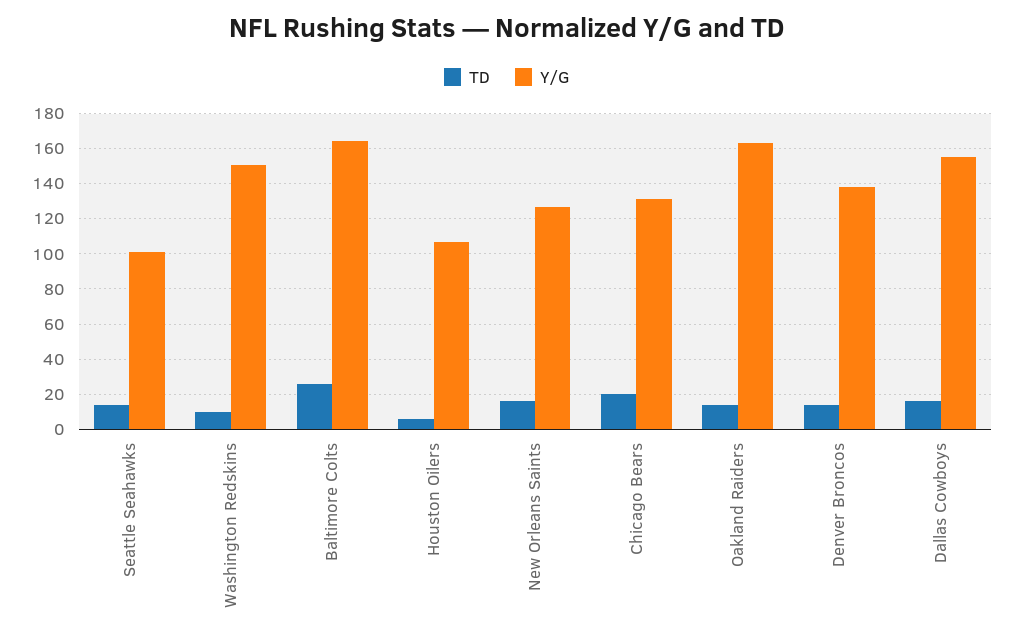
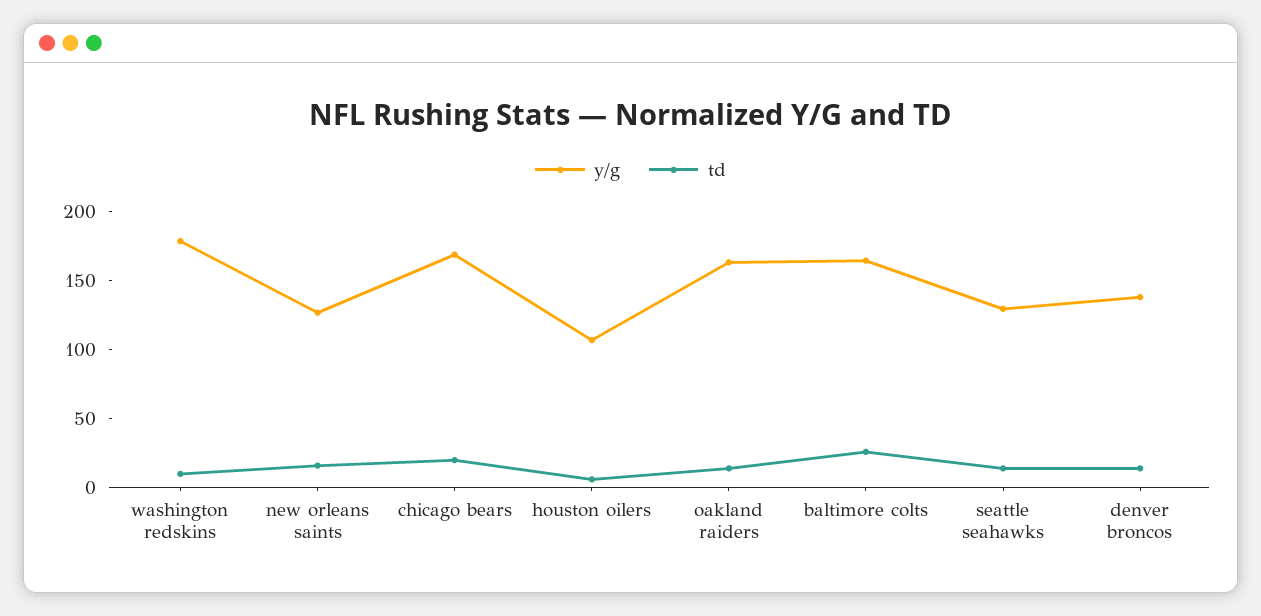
Y/G, Seattle Seahawks: 100 -> 130
Y/G, Washington Redskins: 150 -> 180
Y/G, Chicago Bears: 130 -> 170
TD, Dallas Cowboys: 15 -> none
Y/G, Dallas Cowboys: 155 -> none

